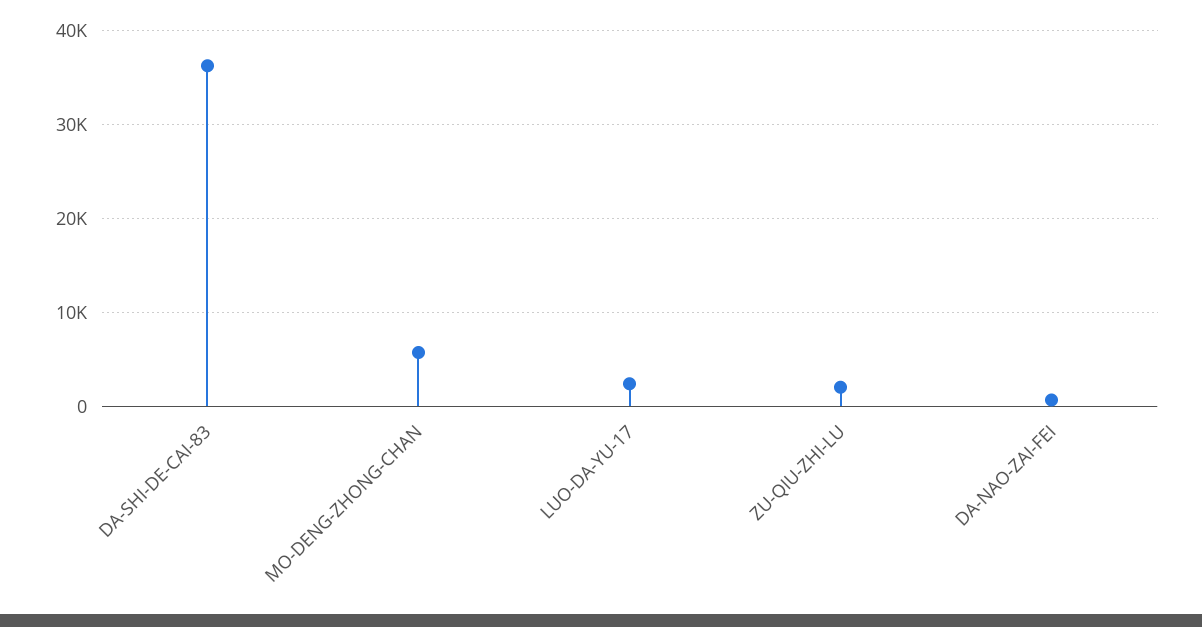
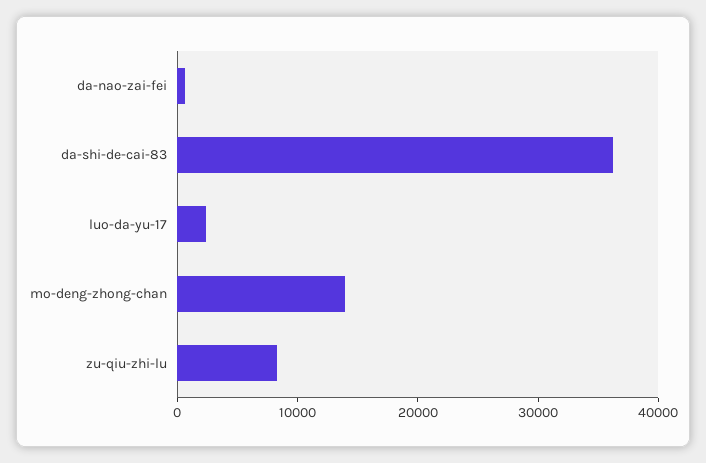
MO-DENG-ZHONG-CHAN: 6000 -> 14000
ZU-QIU-ZHI-LU: 2000 -> 8000

